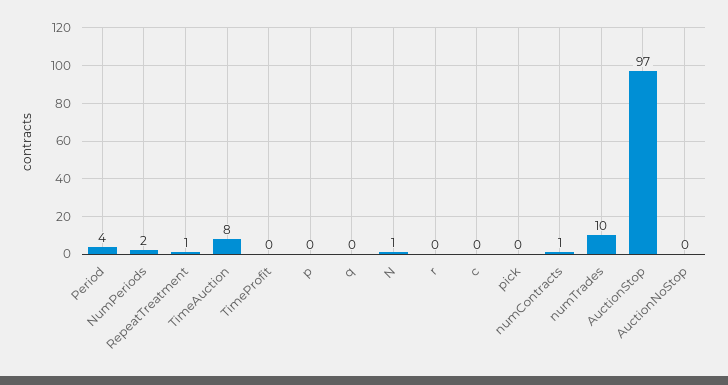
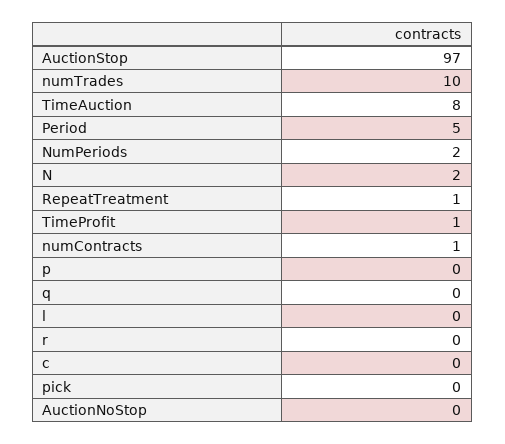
Period: 4 -> 5
TimeProfit: 0 -> 1
N: 1 -> 2
l: none -> 0

